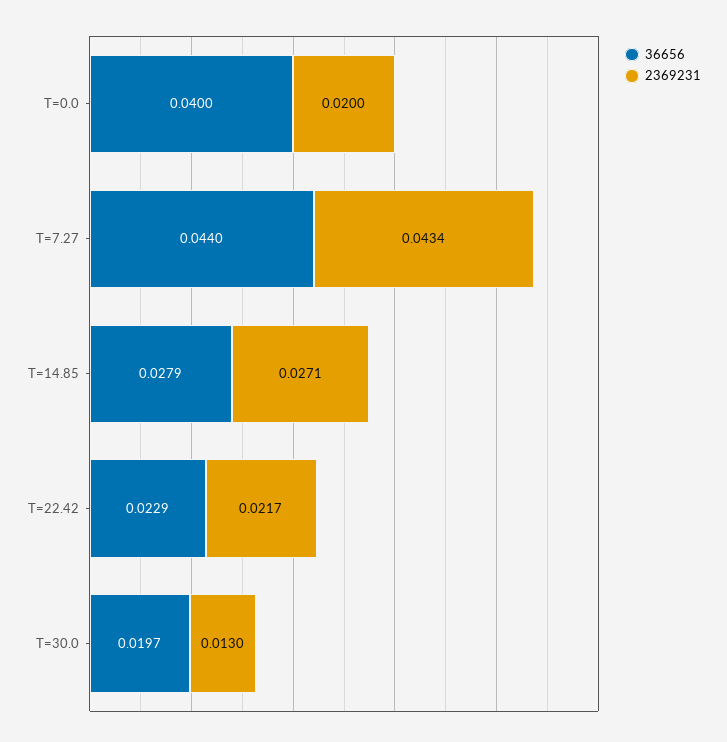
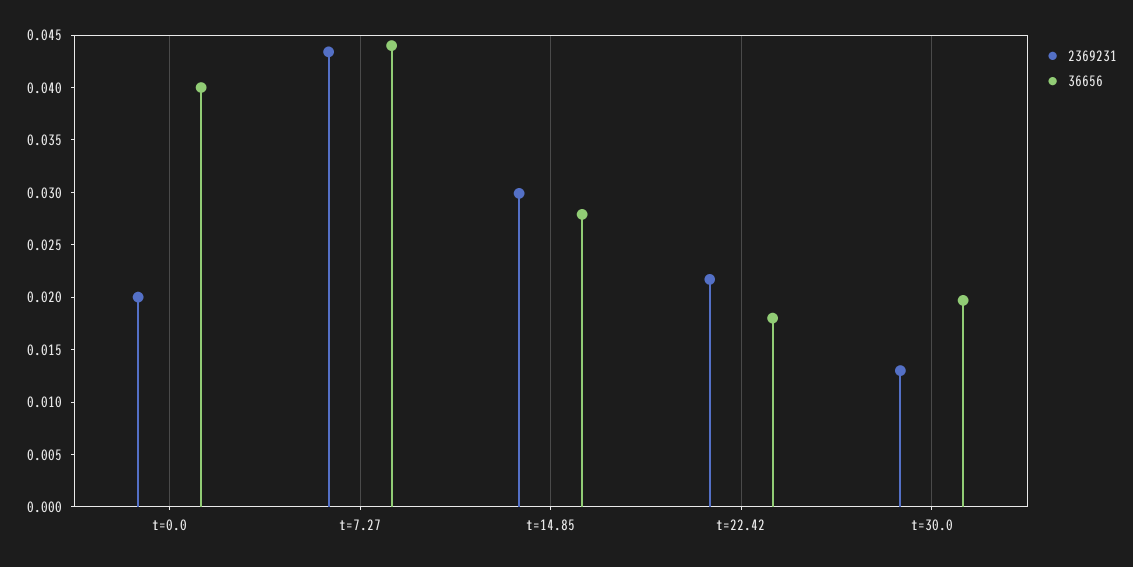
2369231, T=14.85: 0.0271 -> 0.03
36656, T=22.42: 0.0229 -> 0.018

